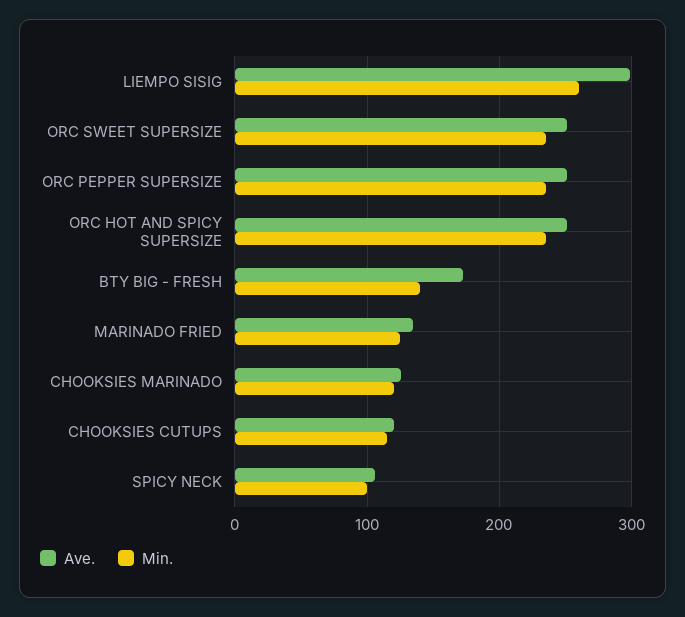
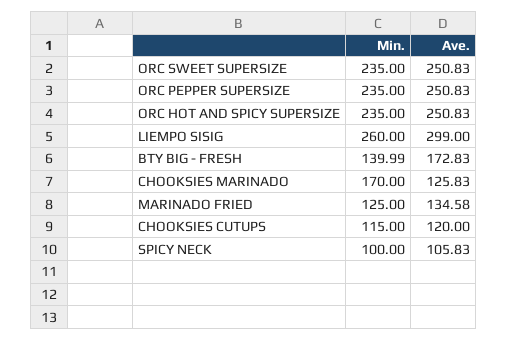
Min., CHOOKSIES MARINADO: 120 -> 170

